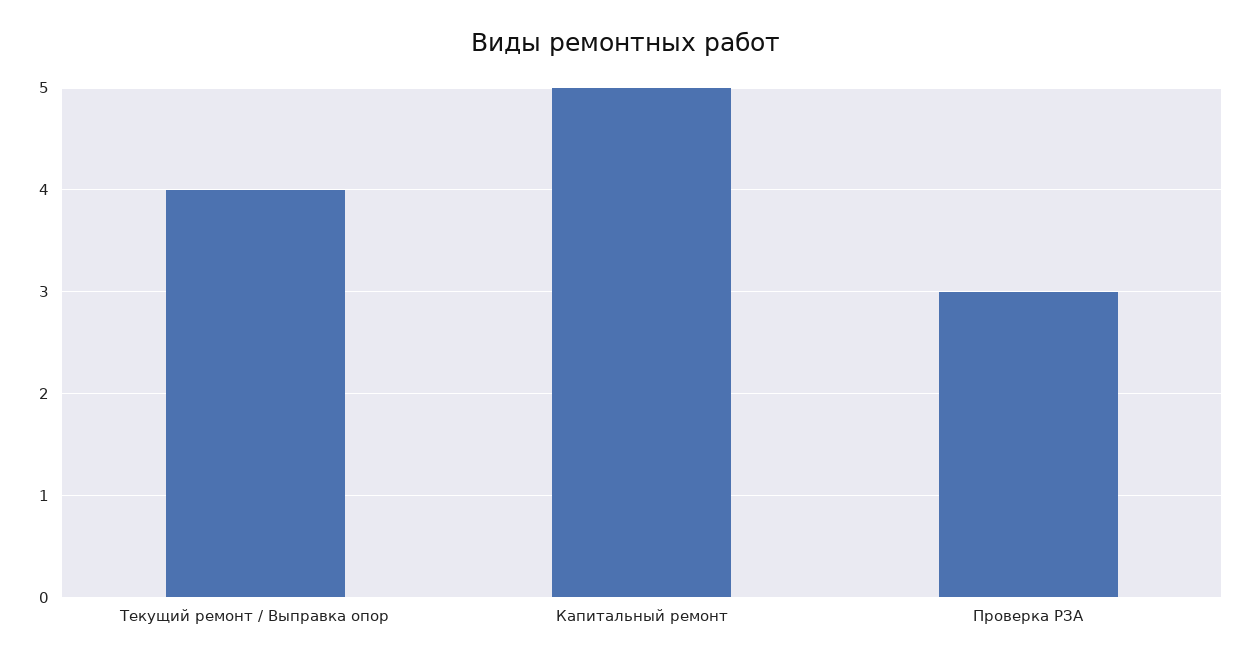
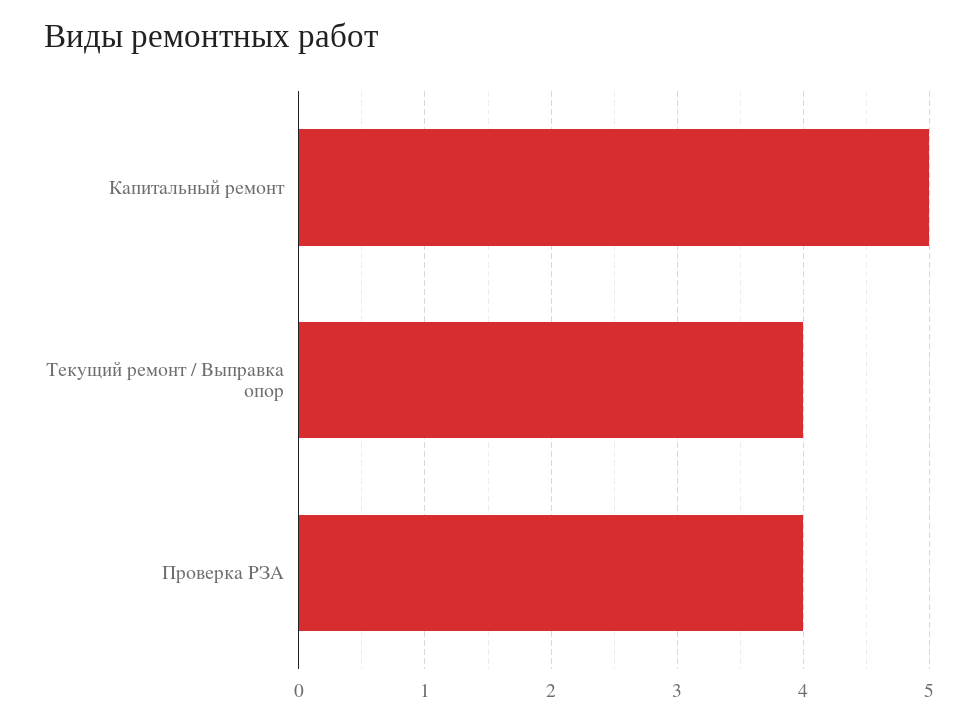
Проверка РЗА: 3 -> 4

